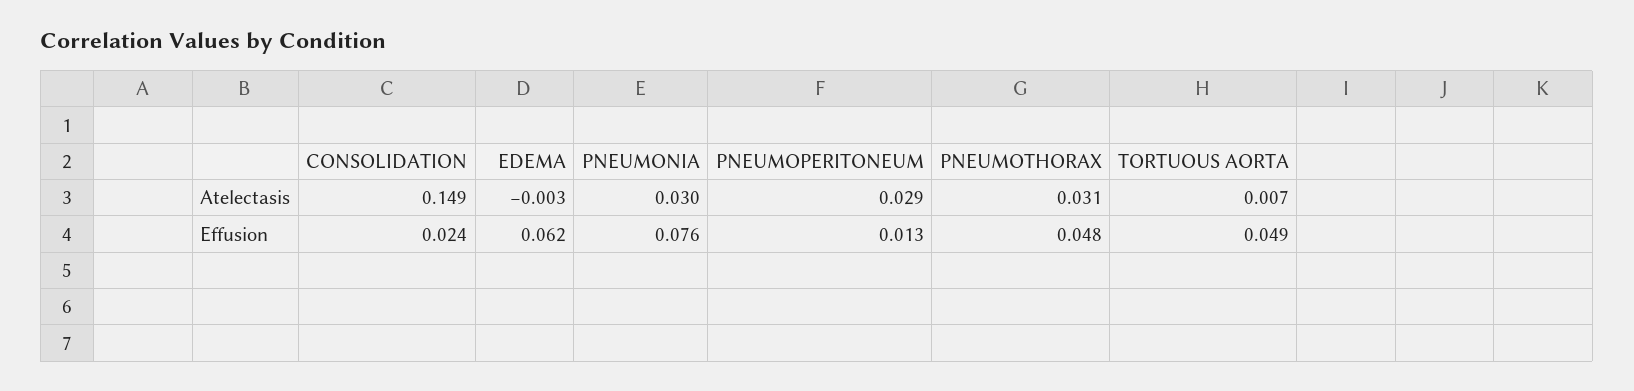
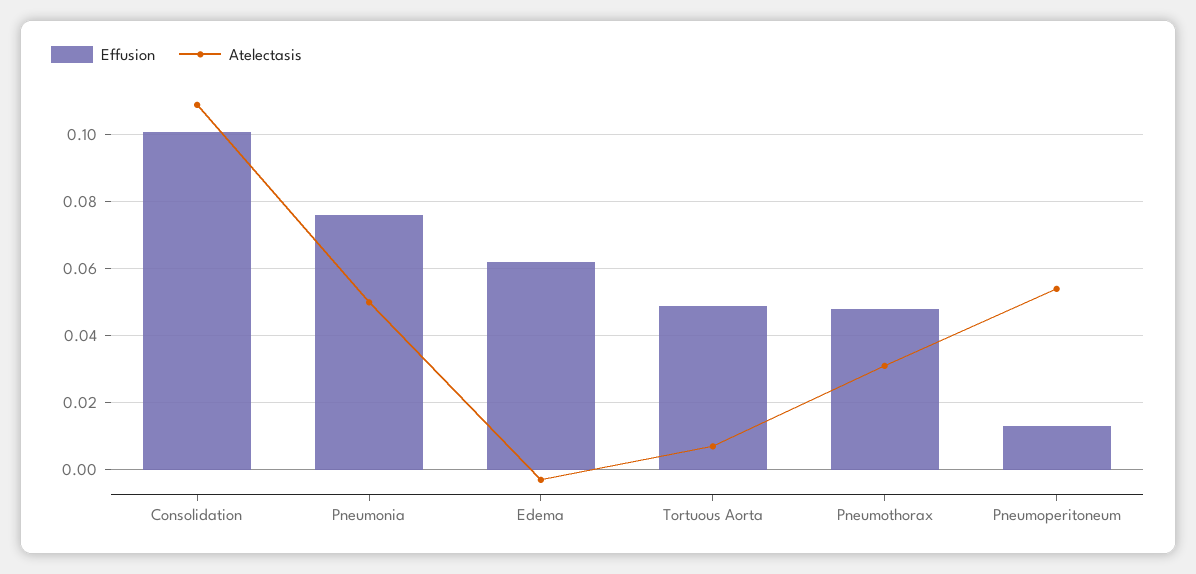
Atelectasis, CONSOLIDATION: 0.149 -> 0.11
Atelectasis, PNEUMONIA: 0.03 -> 0.05
Atelectasis, PNEUMOPERITONEUM: 0.029 -> 0.055
Effusion, CONSOLIDATION: 0.024 -> 0.1

